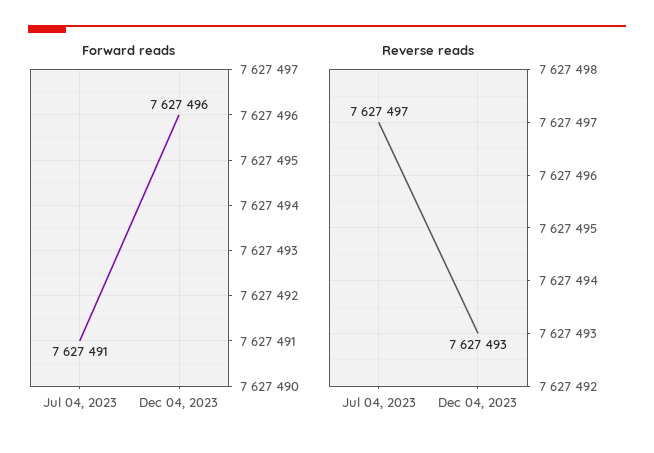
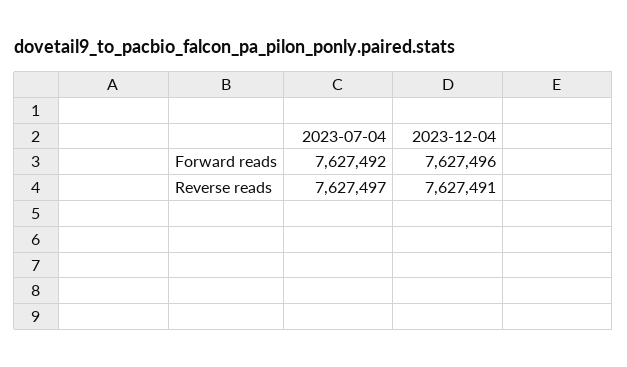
Forward reads, Jul 04, 2023: 7627491 -> 7627492
Reverse reads, Dec 04, 2023: 7627493 -> 7627491

